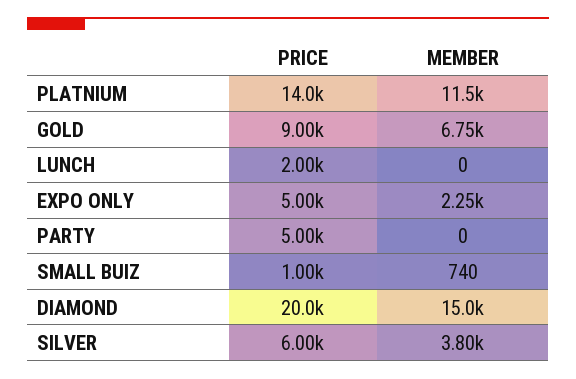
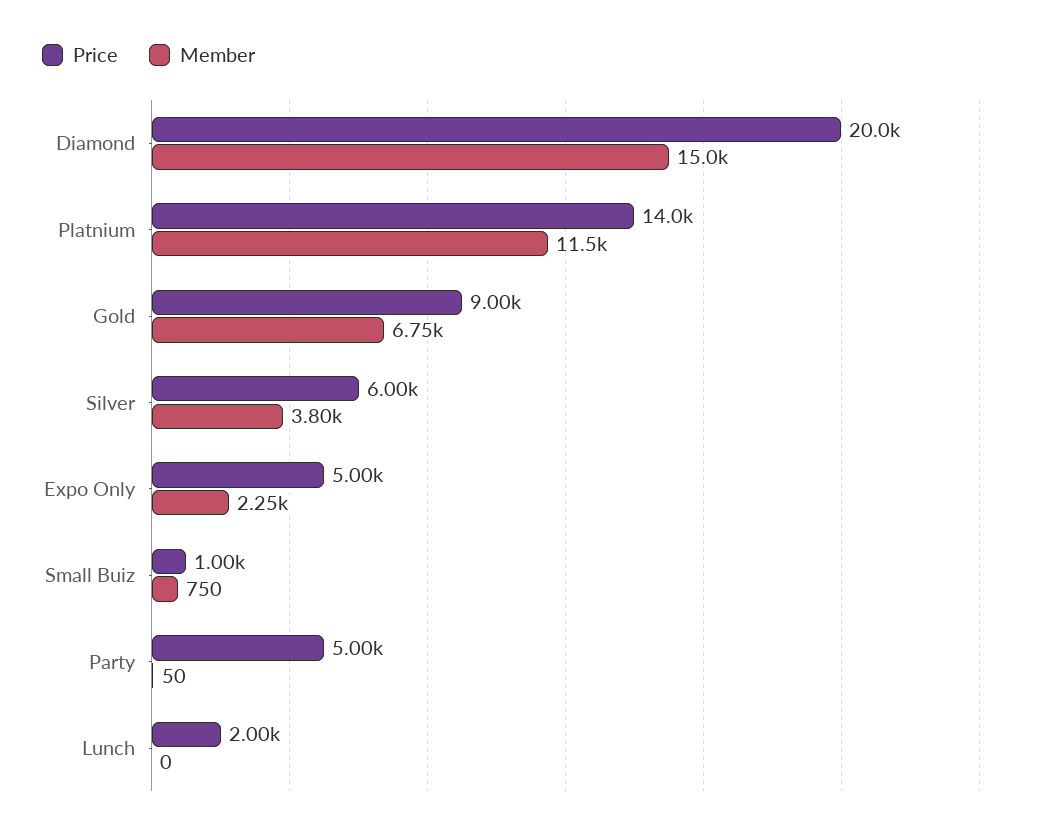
MEMBER, PARTY: 0 -> 50
MEMBER, SMALL BUIZ: 740 -> 750

